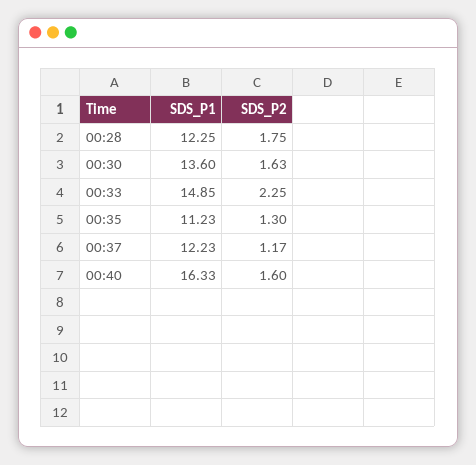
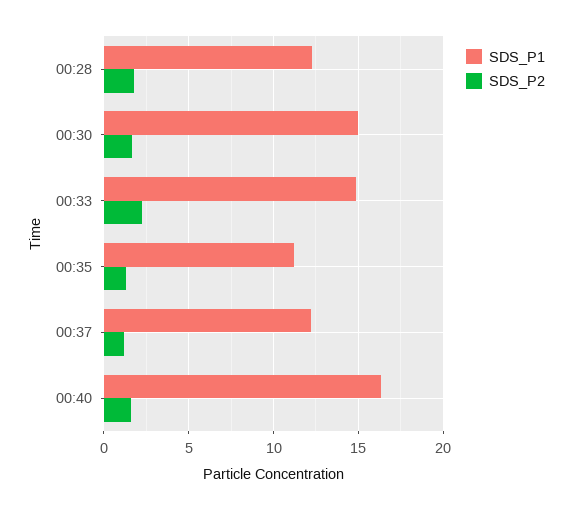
SDS_P1, 00:30: 13.6 -> 15

